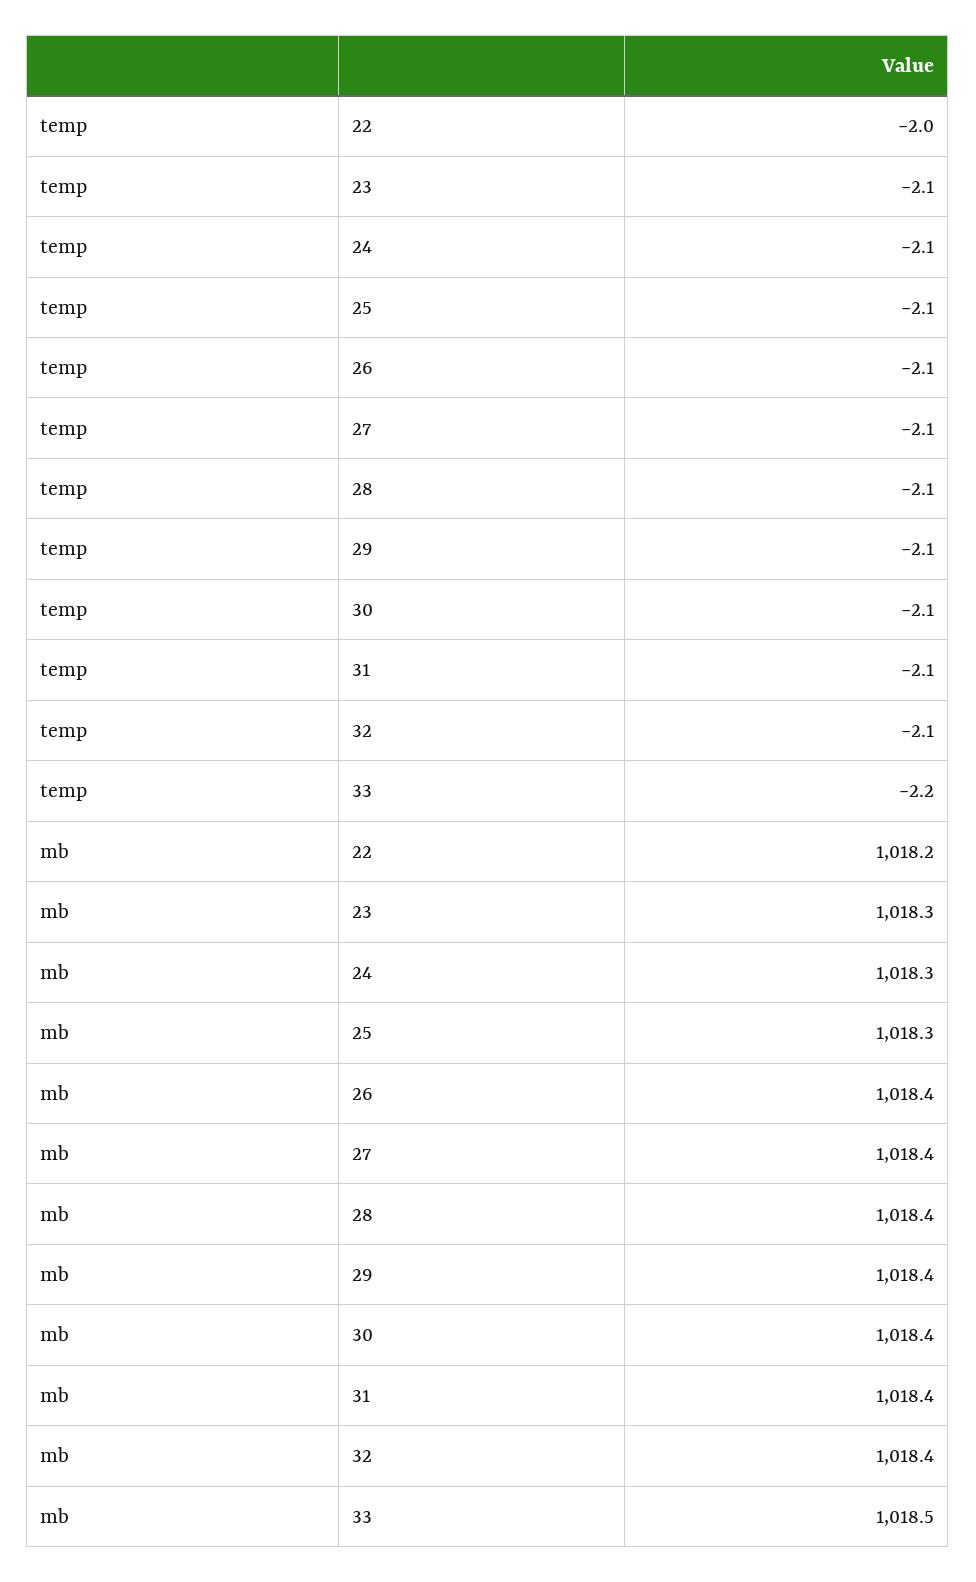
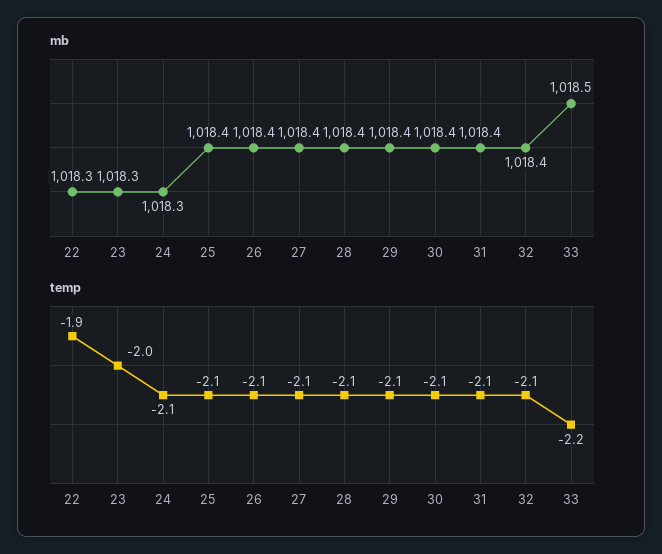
temp, 22: -2 -> -1.9
temp, 23: -2.1 -> -2
mb, 22: 1018.2 -> 1018.3
mb, 25: 1018.3 -> 1018.4

